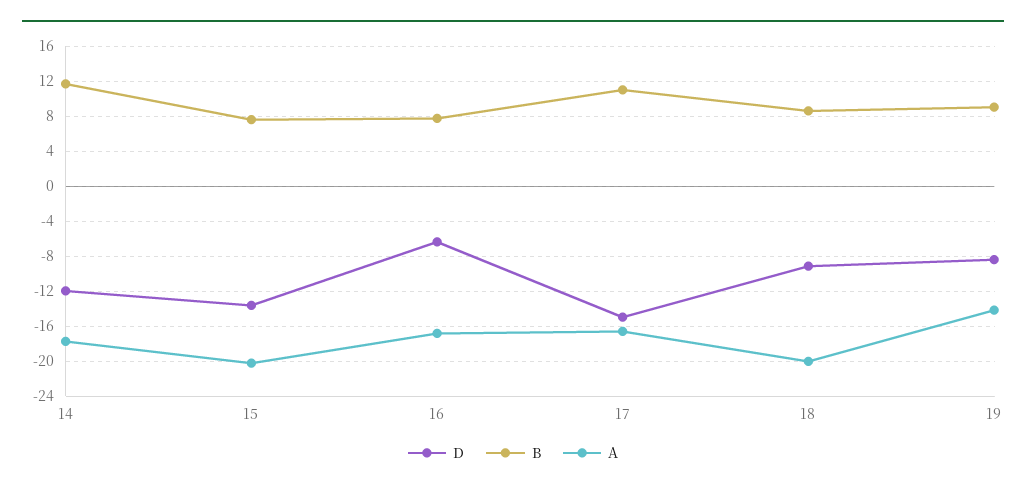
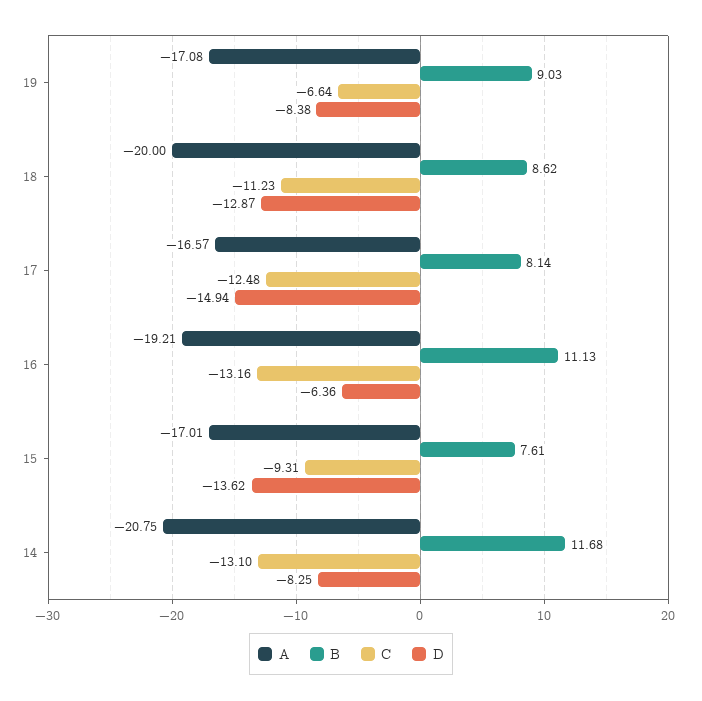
D, 14: -12 -> -8.25
A, 14: -18 -> -20.75
A, 15: -20 -> -17.01
B, 16: 8 -> 11.13
A, 16: -17 -> -19.21
B, 17: 11 -> 8.14
D, 18: -9 -> -12.87
A, 19: -14 -> -17.08
C, 19: none -> -6.64
C, 18: none -> -11.23
C, 17: none -> -12.48
C, 16: none -> -13.16
C, 15: none -> -9.31
C, 14: none -> -13.1

